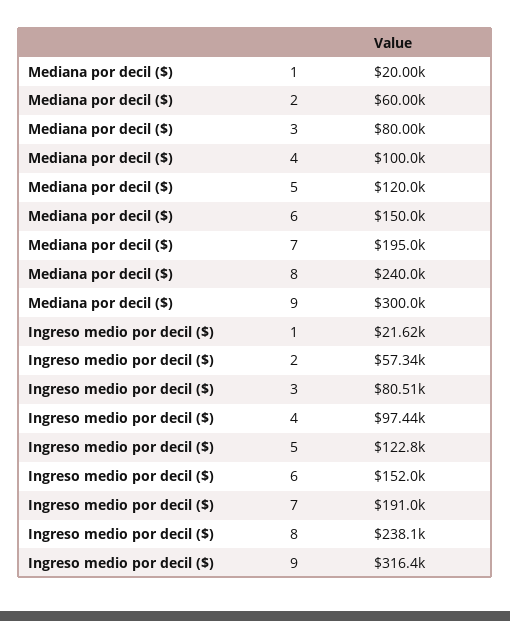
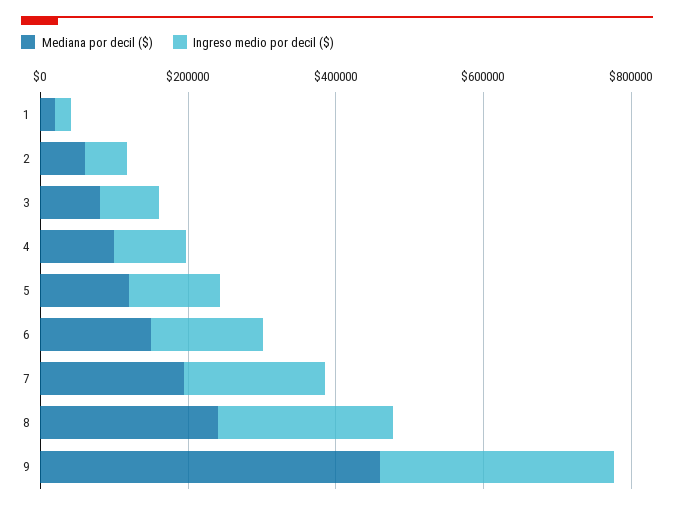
Mediana por decil ($), 9: 300000 -> 450000

